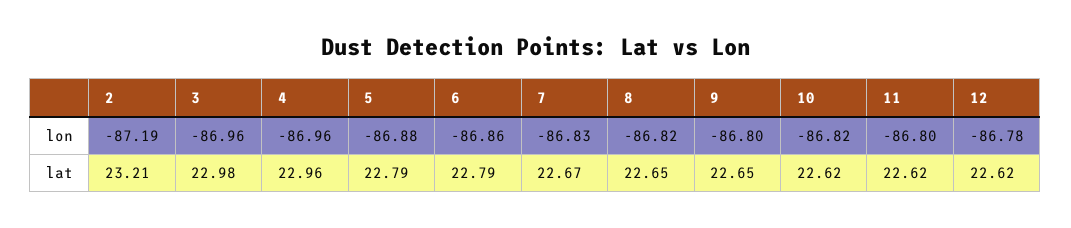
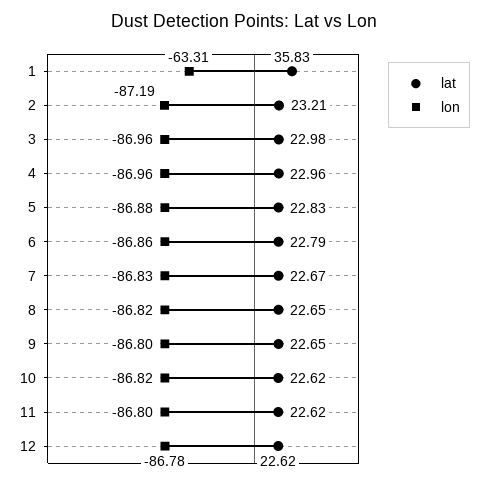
lat, 5: 22.79 -> 22.83
lat, 1: none -> 35.83
lon, 1: none -> -63.31

